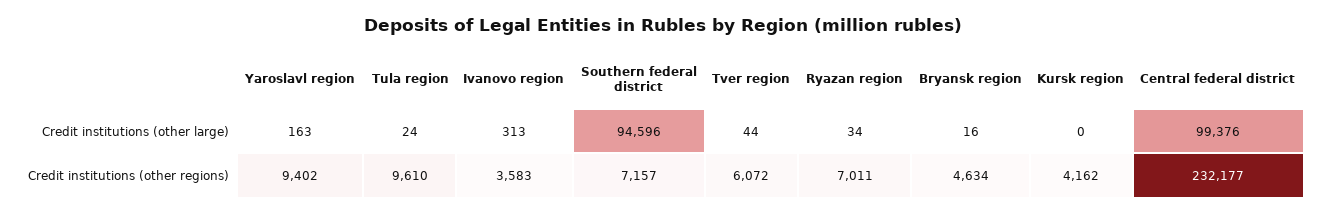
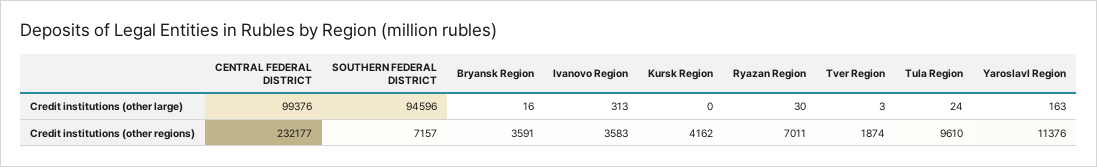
Tver region, Credit institutions (other large): 44 -> 3
Ryazan region, Credit institutions (other large): 34 -> 30
Yaroslavl region, Credit institutions (other regions): 9402 -> 11376
Tver region, Credit institutions (other regions): 6072 -> 1874
Bryansk region, Credit institutions (other regions): 4634 -> 3591

